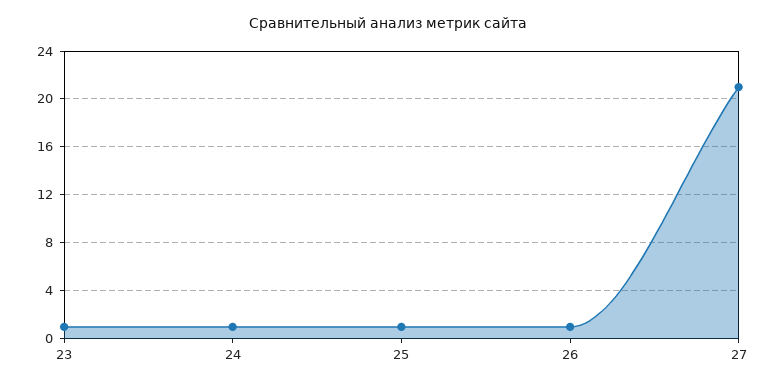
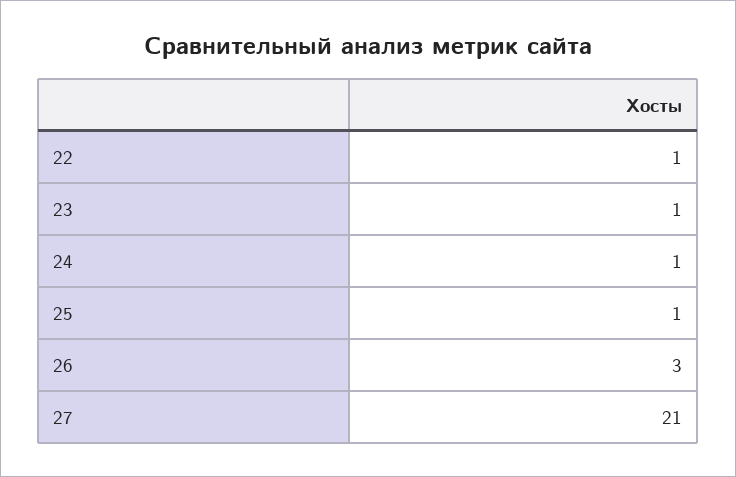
26: 1 -> 3
22: none -> 1

